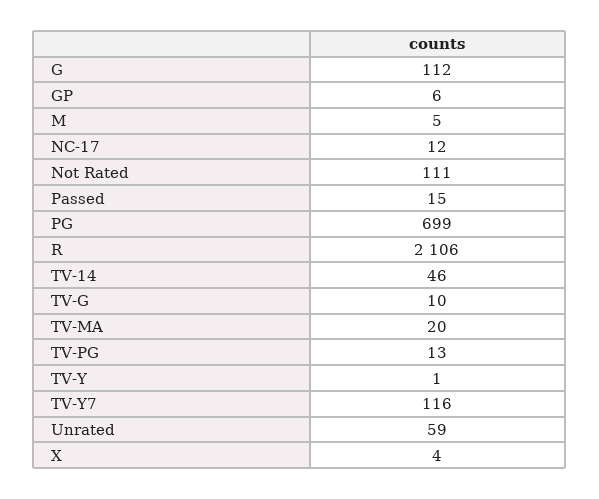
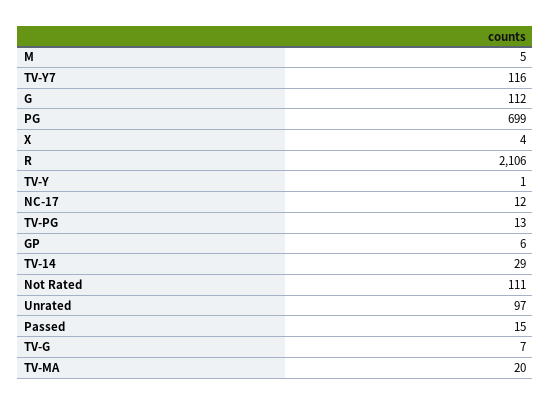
TV-14: 46 -> 29
TV-G: 10 -> 7
Unrated: 59 -> 97

